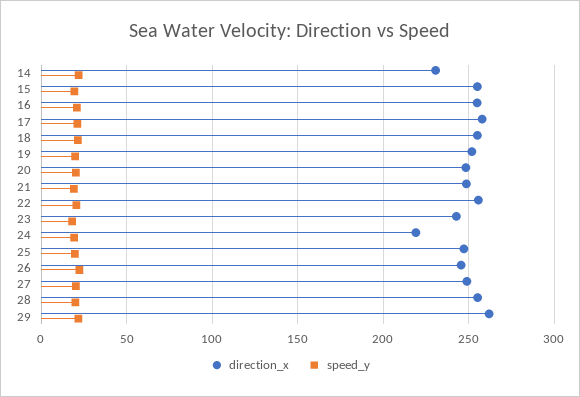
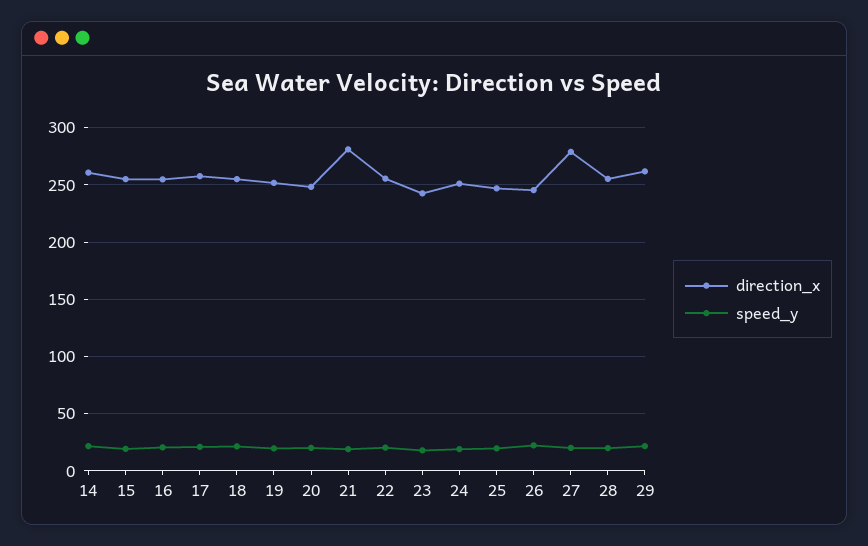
direction_x, 14: 230 -> 260
direction_x, 21: 250 -> 280
direction_x, 24: 220 -> 250
direction_x, 27: 250 -> 280

